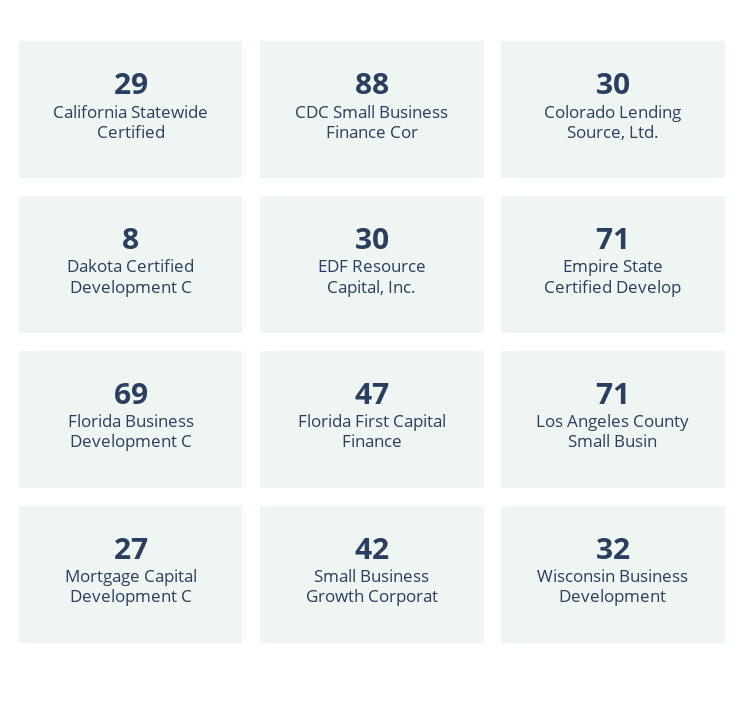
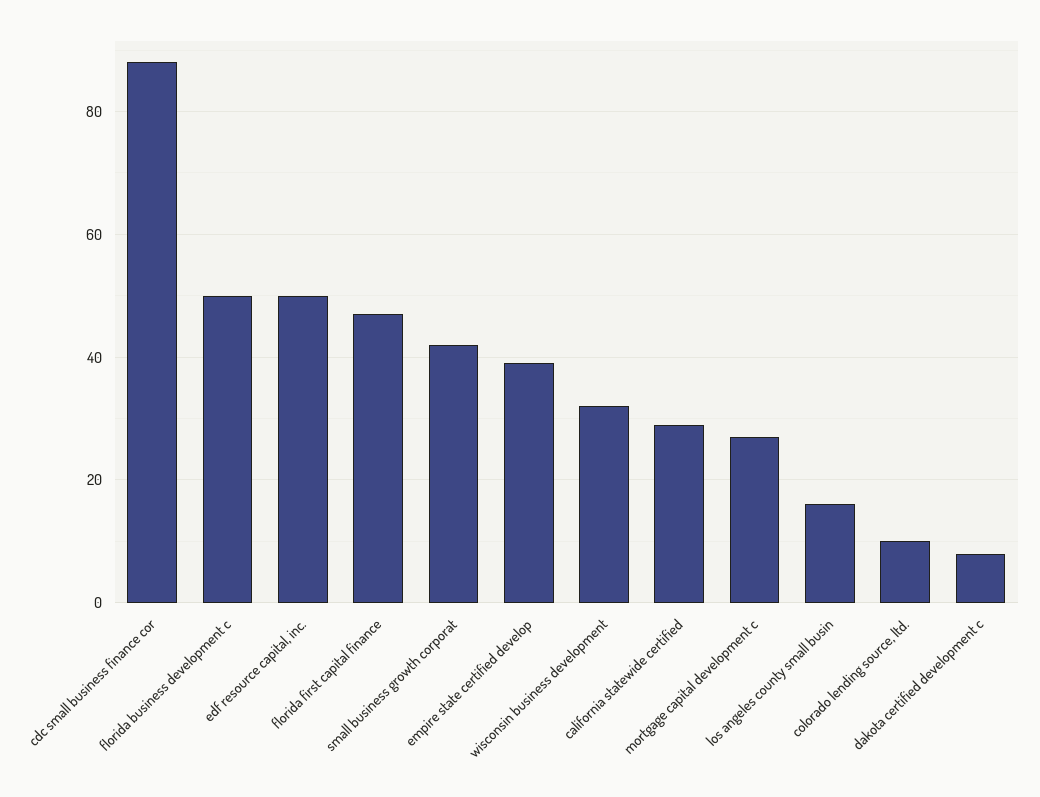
Colorado Lending Source, Ltd.: 30 -> 10
EDF Resource Capital, Inc.: 30 -> 50
Empire State Certified Develop: 71 -> 40
Florida Business Development C: 69 -> 50
Los Angeles County Small Busin: 71 -> 15

